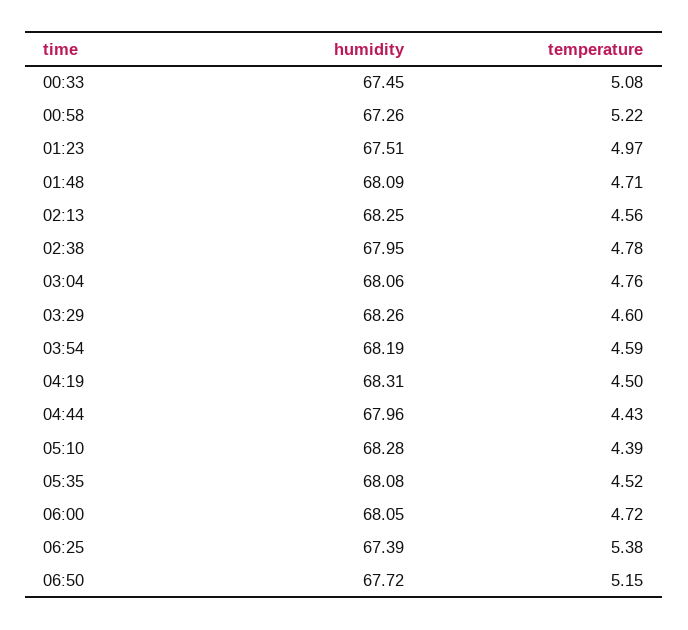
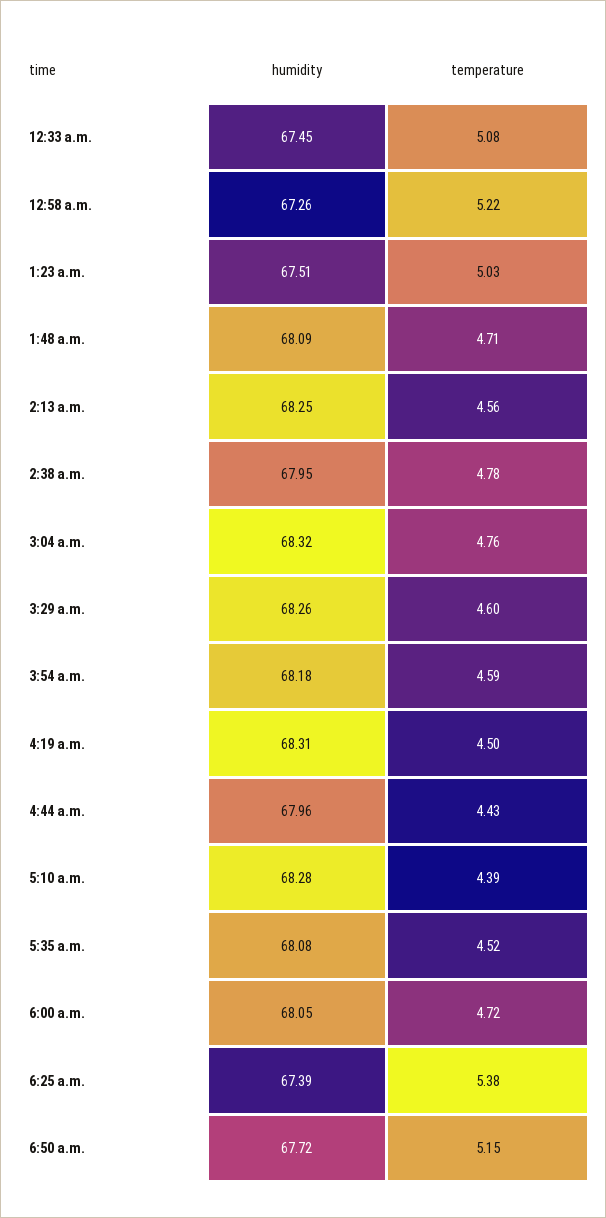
temperature, 01:23: 4.97 -> 5.03
humidity, 03:04: 68.06 -> 68.32
humidity, 03:54: 68.19 -> 68.18

